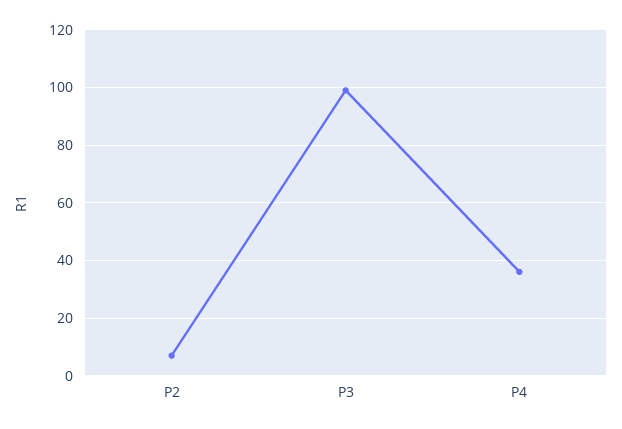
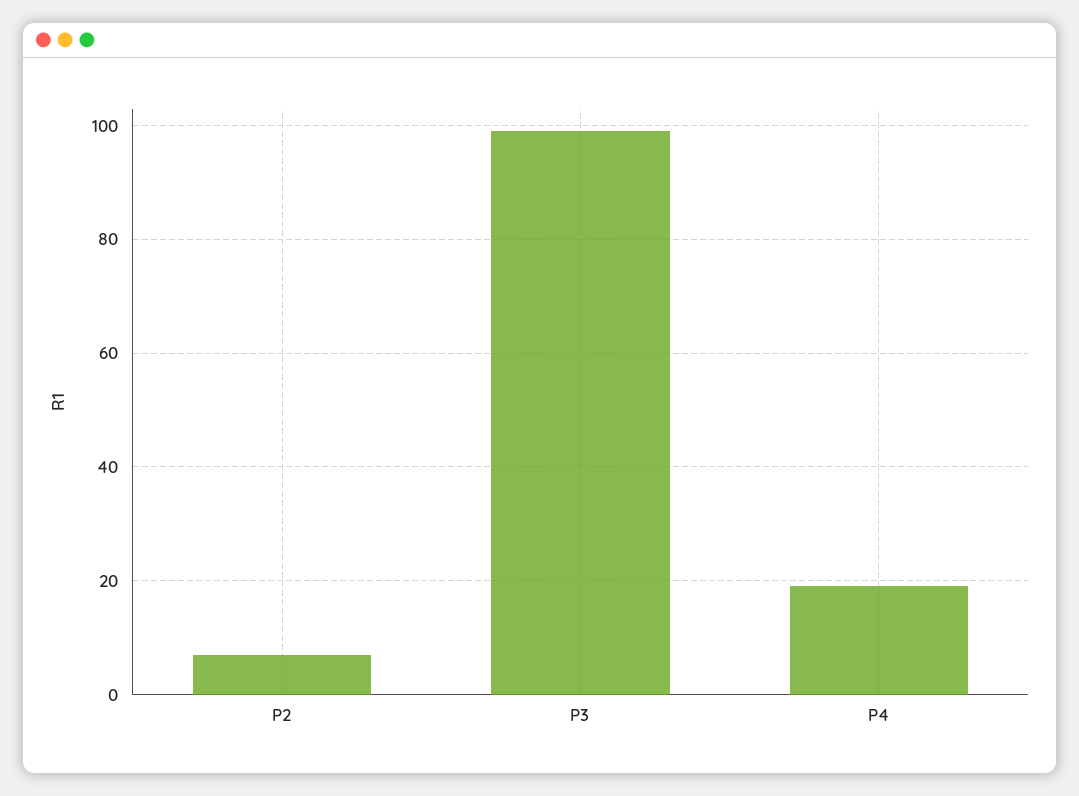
P4: 35 -> 20

